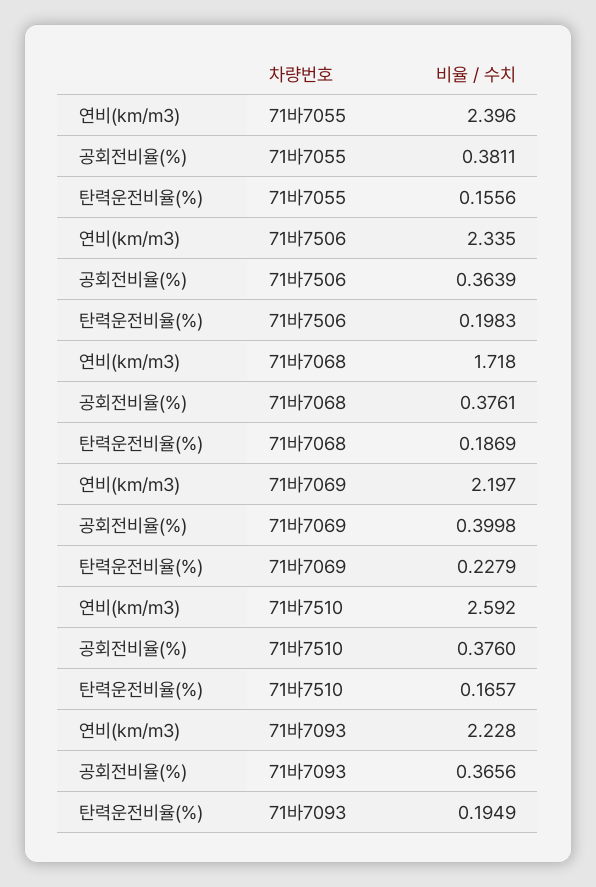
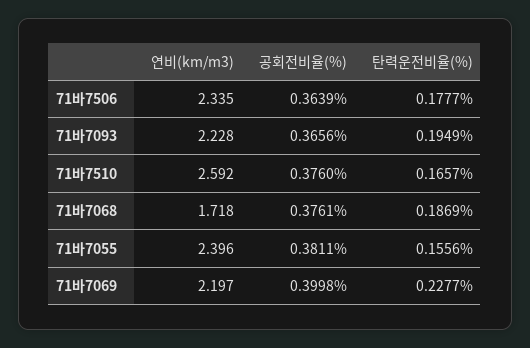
탄력운전비율(%), 71바7506: 0.1983 -> 0.1777
탄력운전비율(%), 71바7069: 0.2279 -> 0.2277

